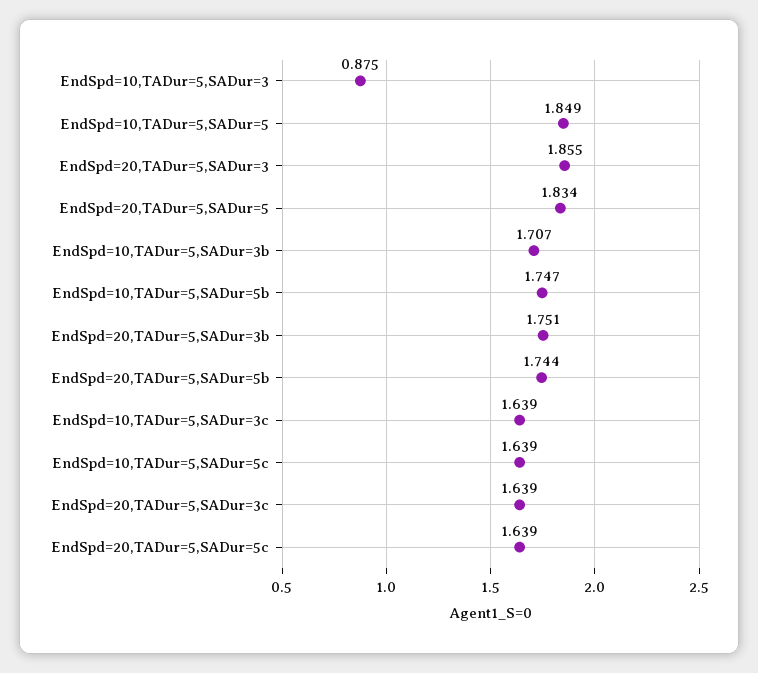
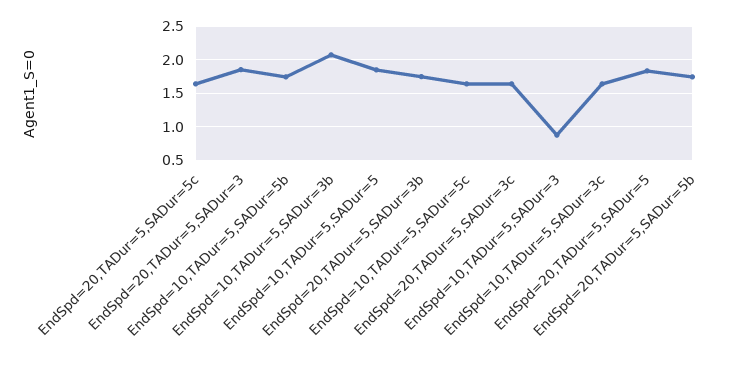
EndSpd=10,TADur=5,SADur=3b: 1.707 -> 2.1

